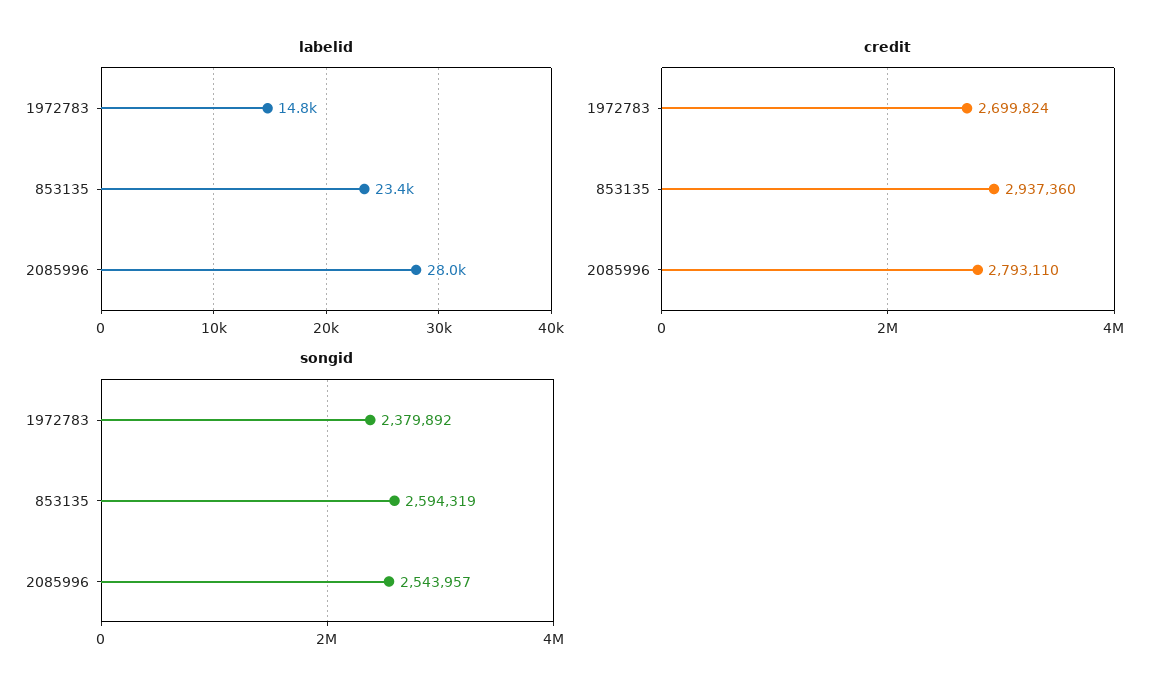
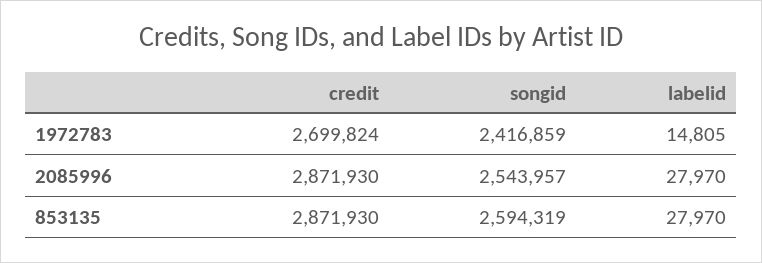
labelid, 853135: 23400 -> 27970
credit, 853135: 2937360 -> 2871930
credit, 2085996: 2793110 -> 2871930
songid, 1972783: 2379892 -> 2416859

